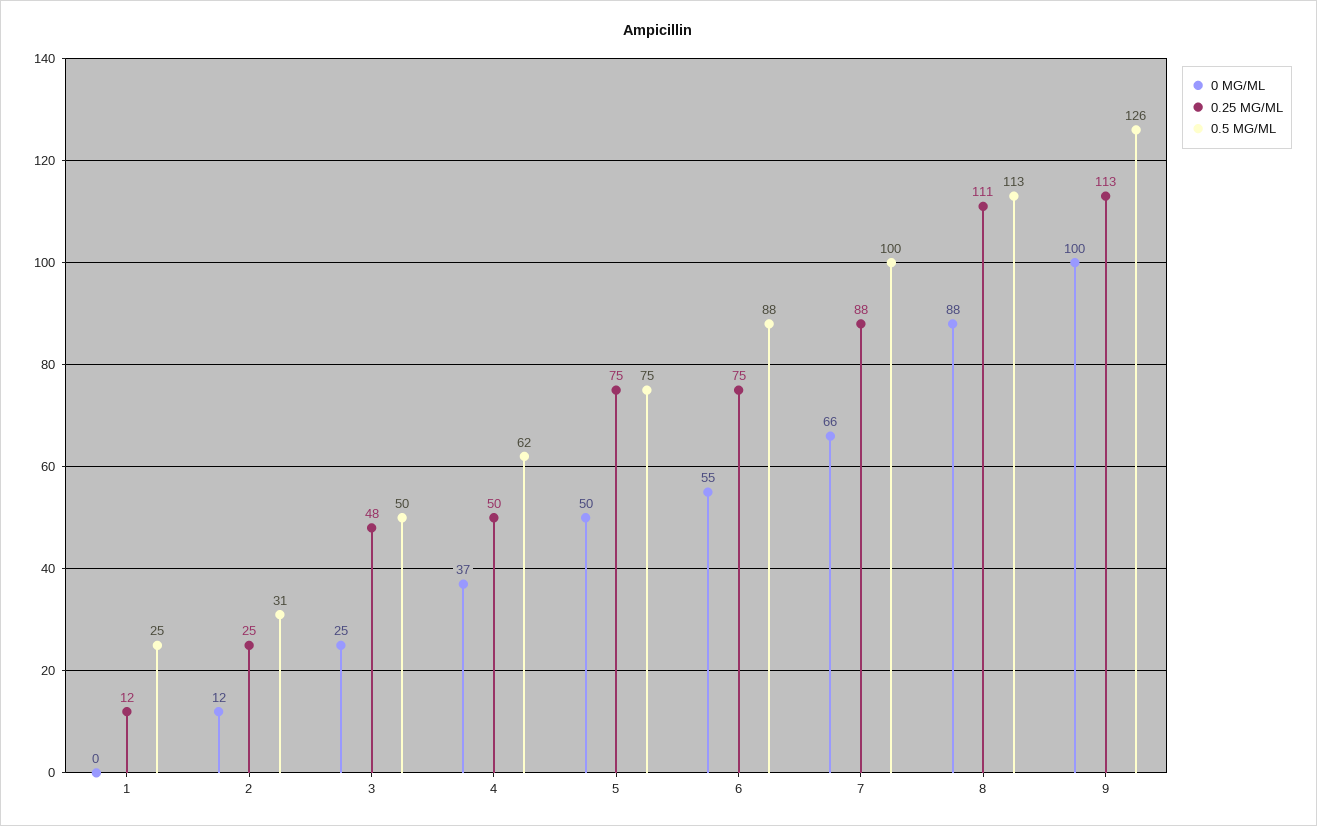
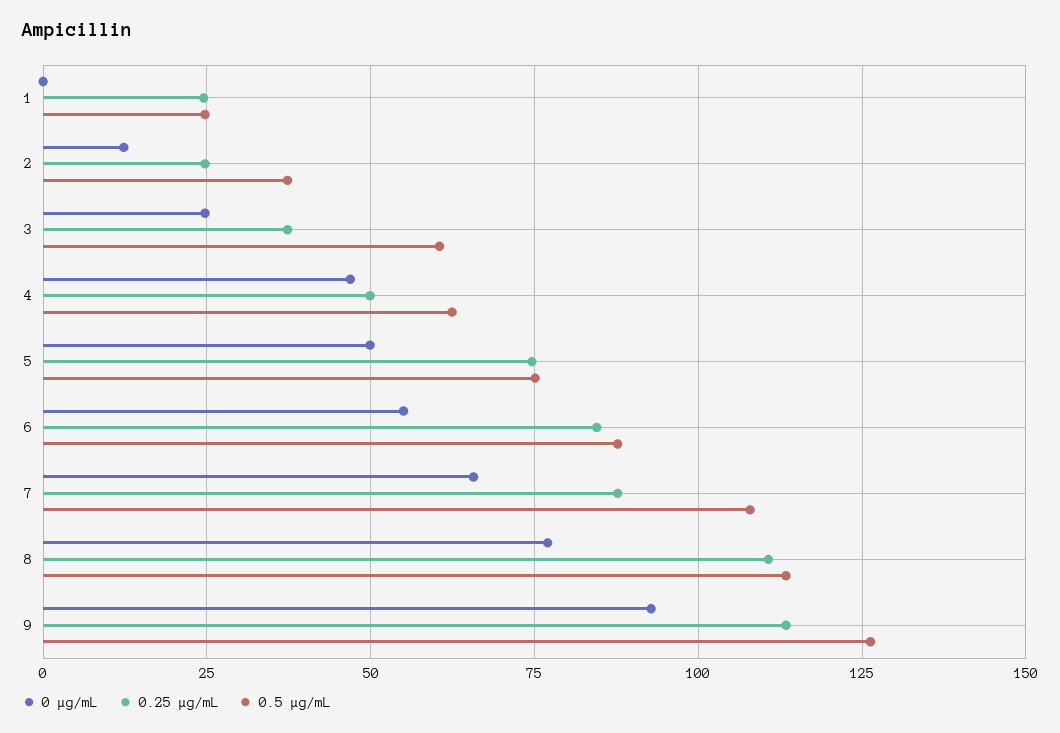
0.25 ΜG/ML, 1: 12 -> 25
0.5 ΜG/ML, 2: 31 -> 37.5
0.25 ΜG/ML, 3: 48 -> 37.5
0.5 ΜG/ML, 3: 50 -> 60
0 ΜG/ML, 4: 37 -> 47.5
0.25 ΜG/ML, 6: 75 -> 85
0.5 ΜG/ML, 7: 100 -> 107.5
0 ΜG/ML, 8: 88 -> 77.5
0 ΜG/ML, 9: 100 -> 92.5

